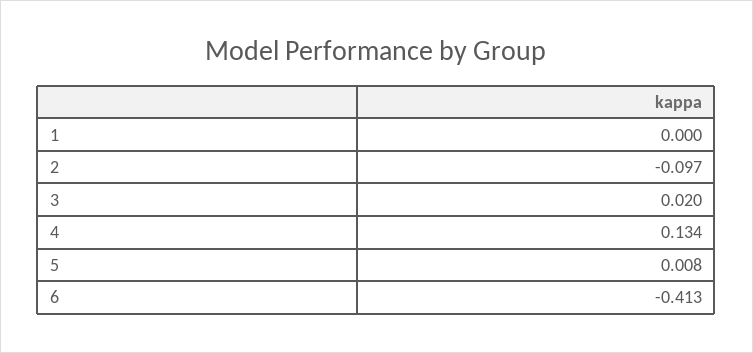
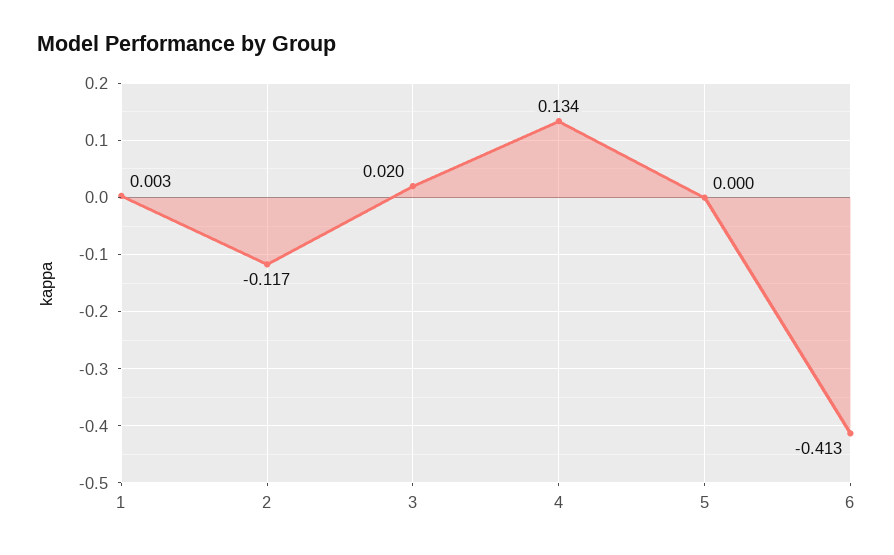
1: 0 -> 0.003
2: -0.097 -> -0.117
5: 0.008 -> 0

